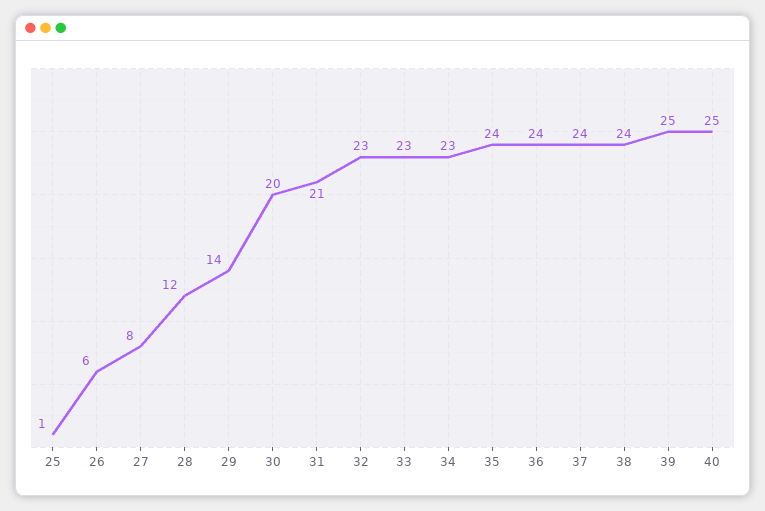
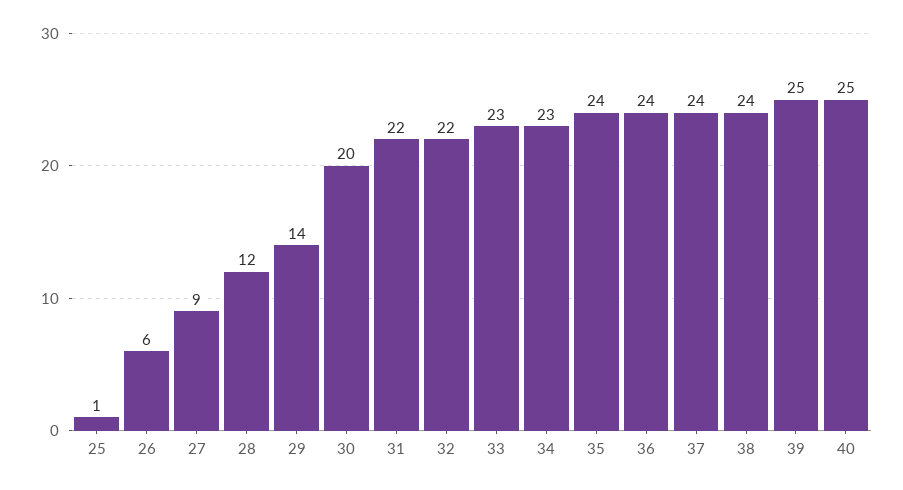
27: 8 -> 9
31: 21 -> 22
32: 23 -> 22

